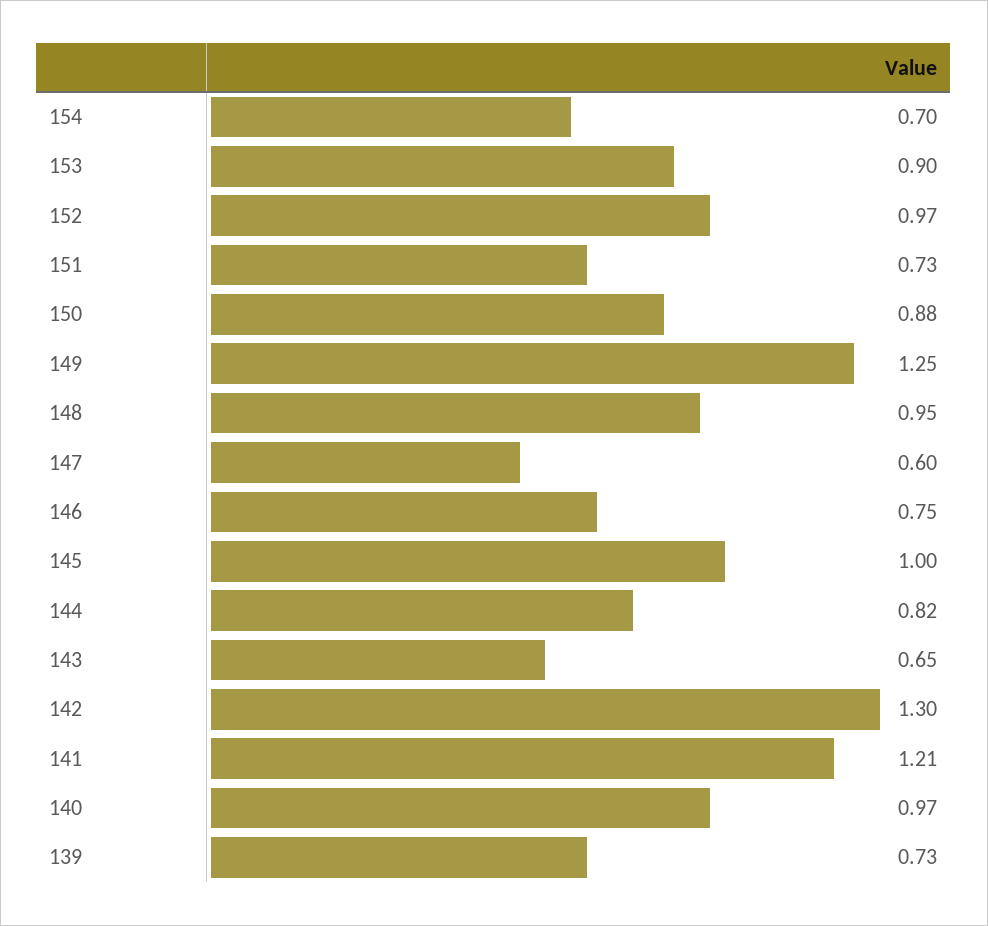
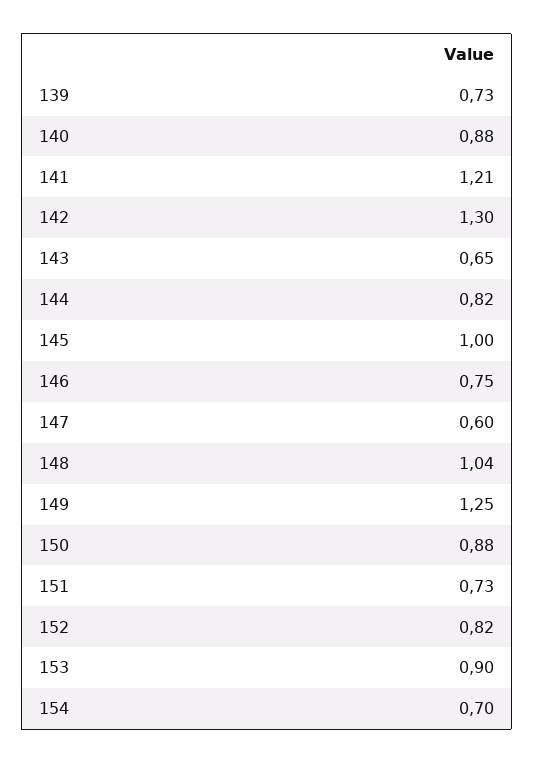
152: 0.97 -> 0.82
148: 0.95 -> 1.04
140: 0.97 -> 0.88

